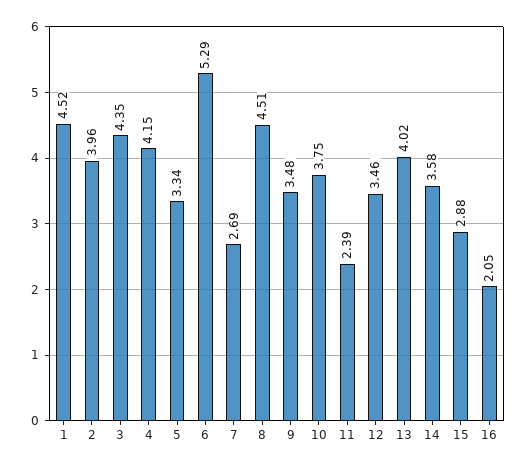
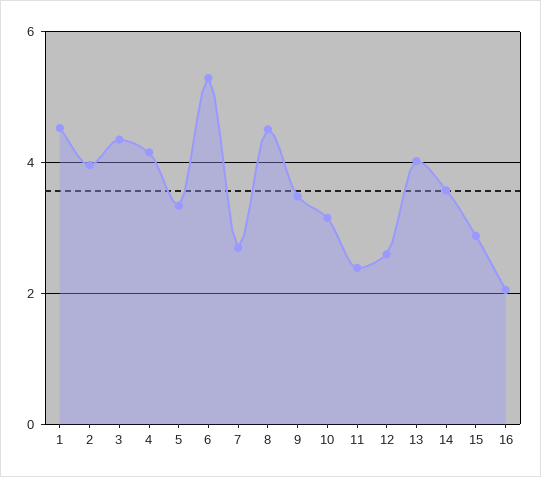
10: 3.75 -> 3.2
12: 3.46 -> 2.6

